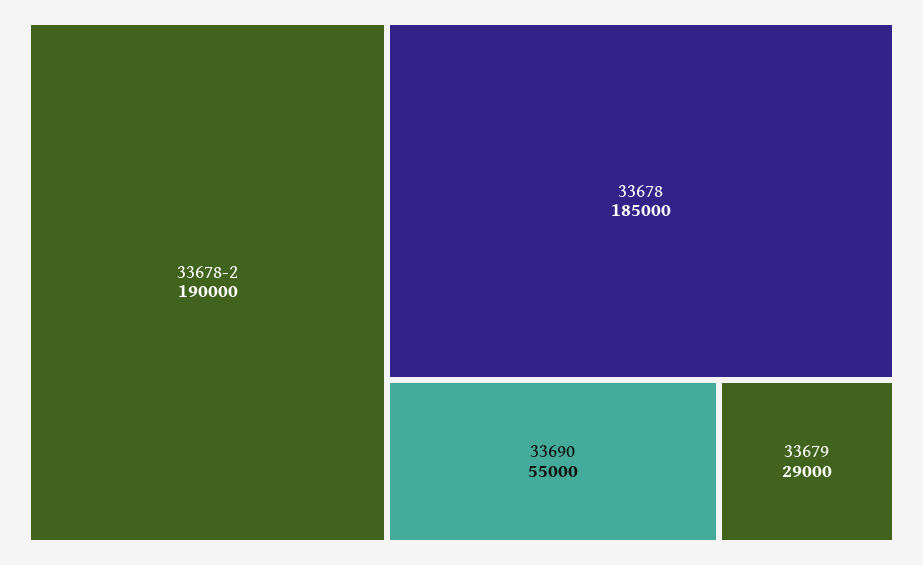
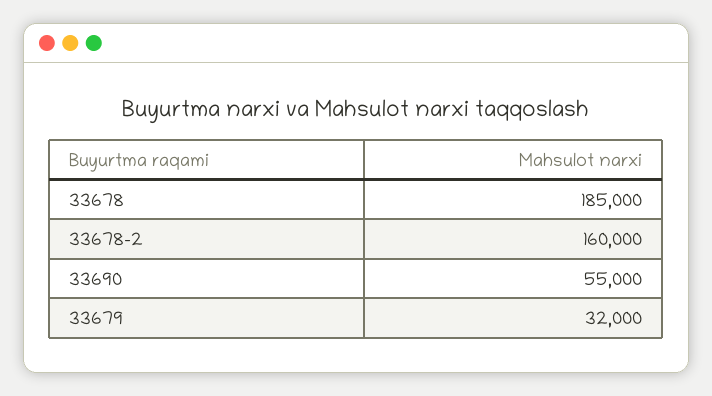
33678-2: 190000 -> 160000
33679: 29000 -> 32000

